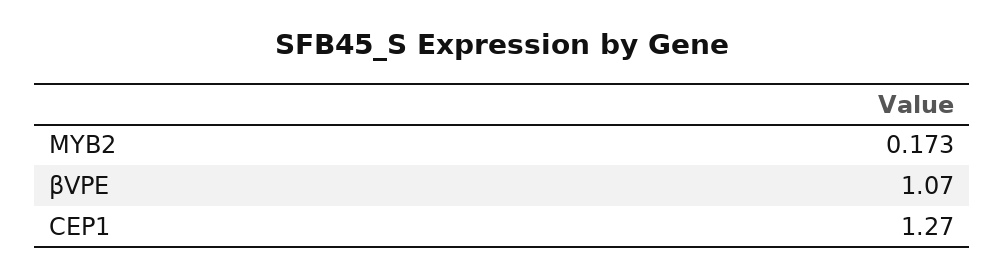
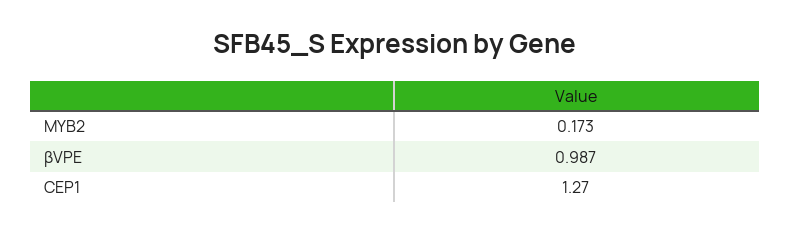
βVPE: 1.07 -> 0.987

